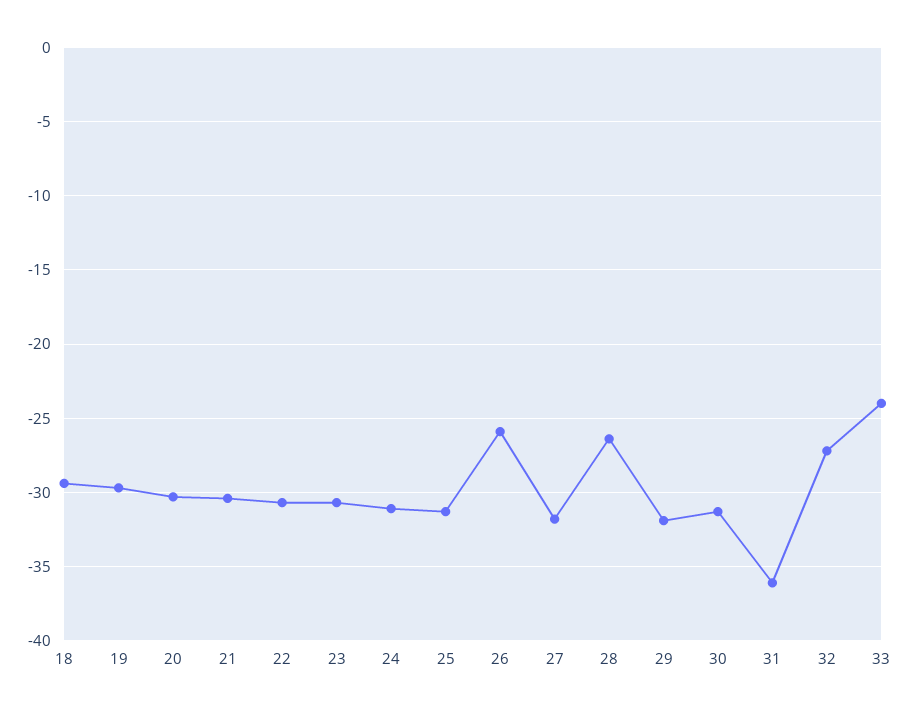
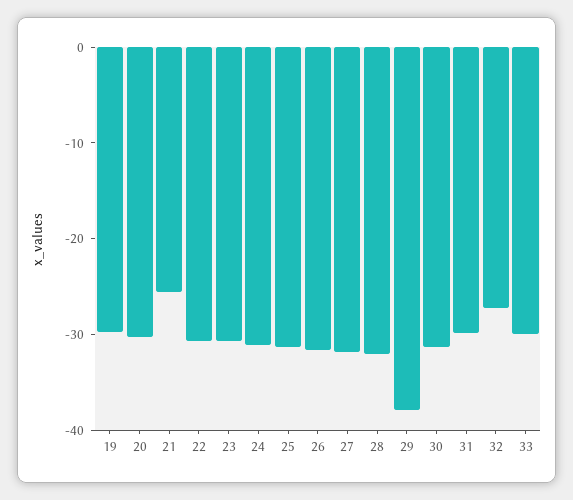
18: -29.5 -> none
21: -30.5 -> -26
26: -26 -> -32
28: -26.5 -> -32
29: -32 -> -38
31: -36 -> -30
33: -24 -> -30

